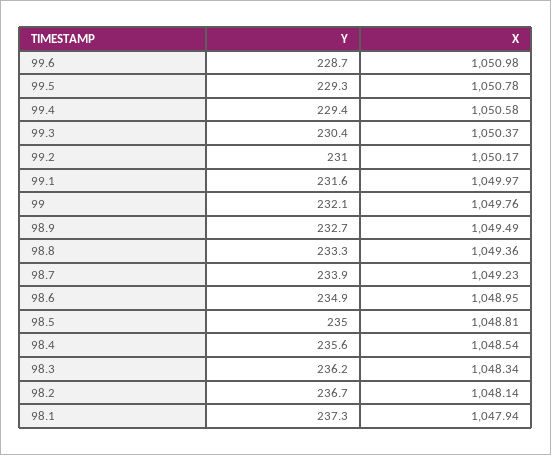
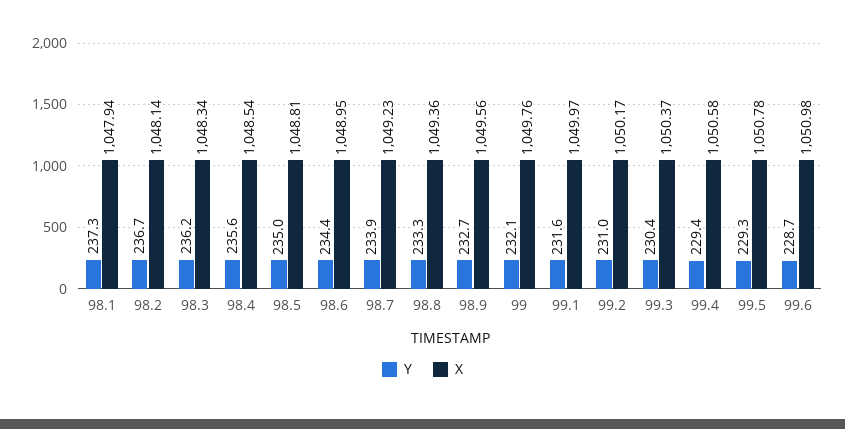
X, 98.9: 1049.49 -> 1049.56
Y, 98.6: 234.9 -> 234.4

